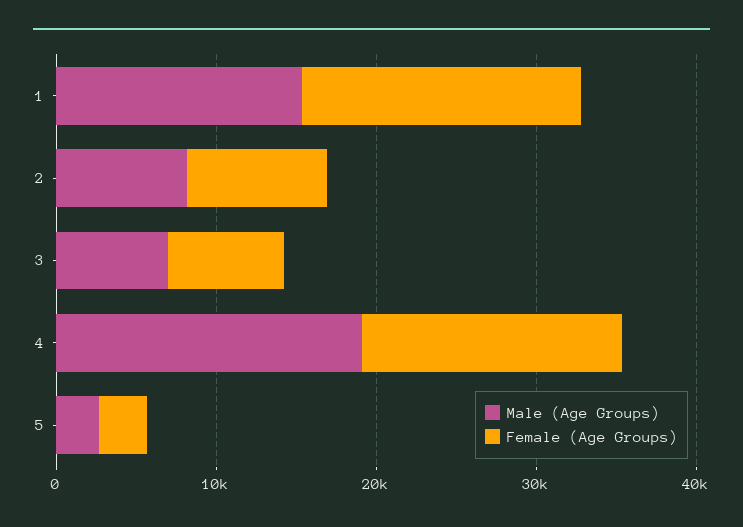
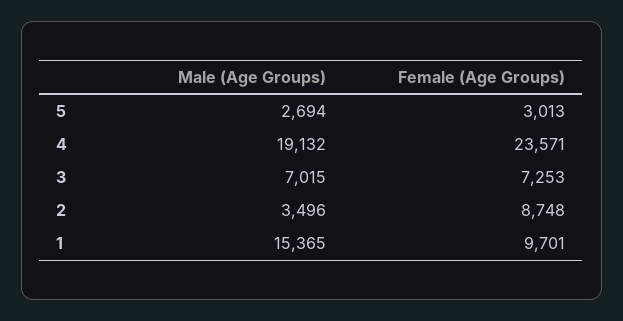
Female (Age Groups), 1: 18000 -> 9701
Male (Age Groups), 2: 8000 -> 3496
Female (Age Groups), 4: 16000 -> 23571

